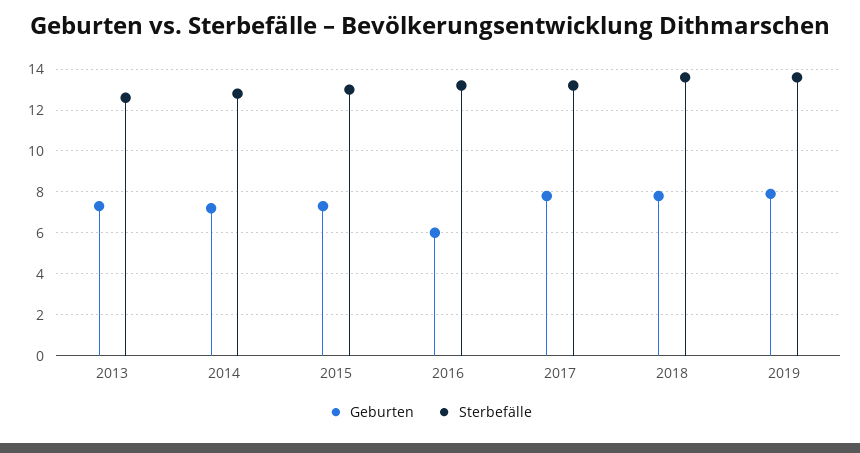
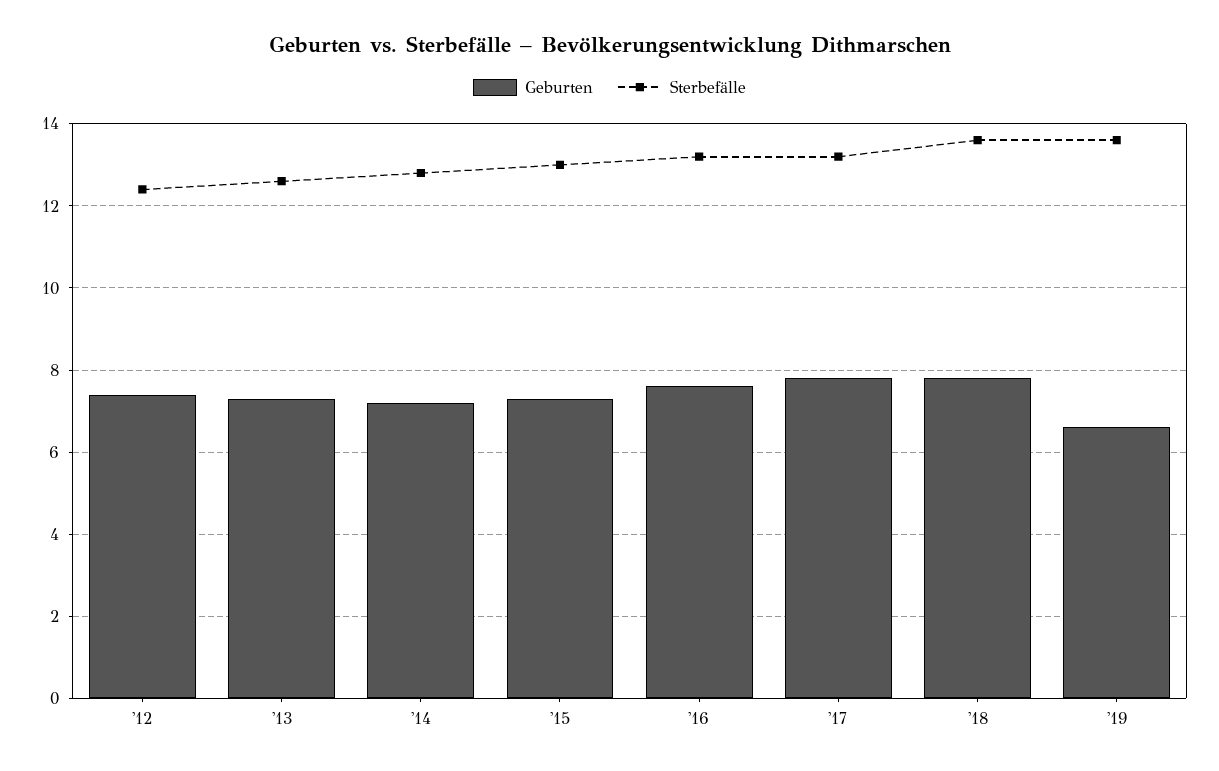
Geburten, 2016: 6 -> 7.5
Geburten, 2019: 8 -> 6.5
Geburten, '12: none -> 7.5
Sterbefälle, '12: none -> 12.5

